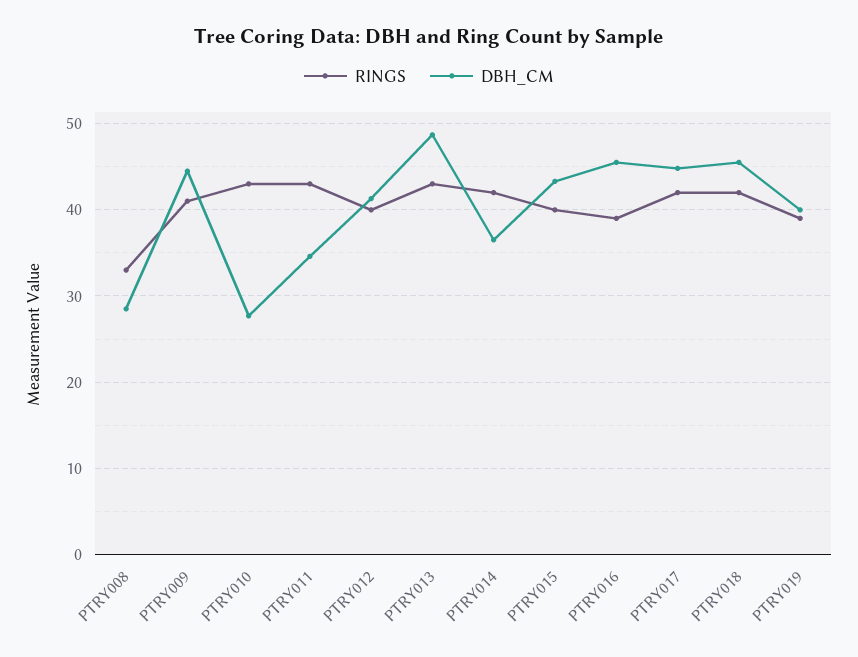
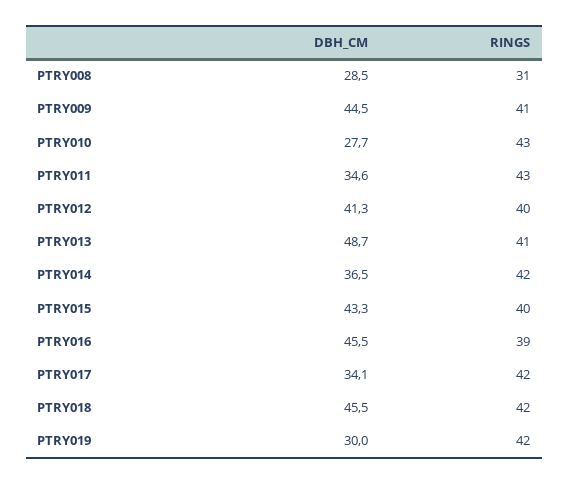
RINGS, PTRY008: 33 -> 31
RINGS, PTRY013: 43 -> 41
DBH_CM, PTRY017: 45 -> 34.1
RINGS, PTRY019: 39 -> 42
DBH_CM, PTRY019: 40 -> 30

